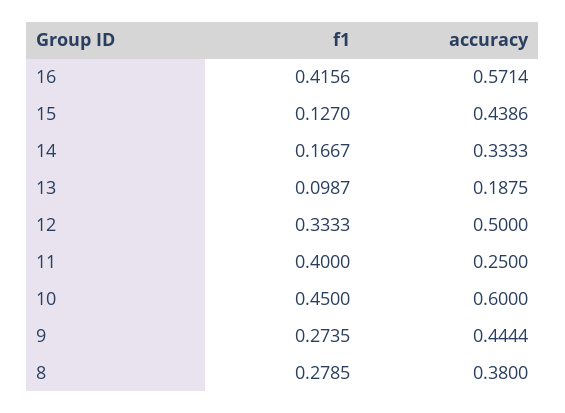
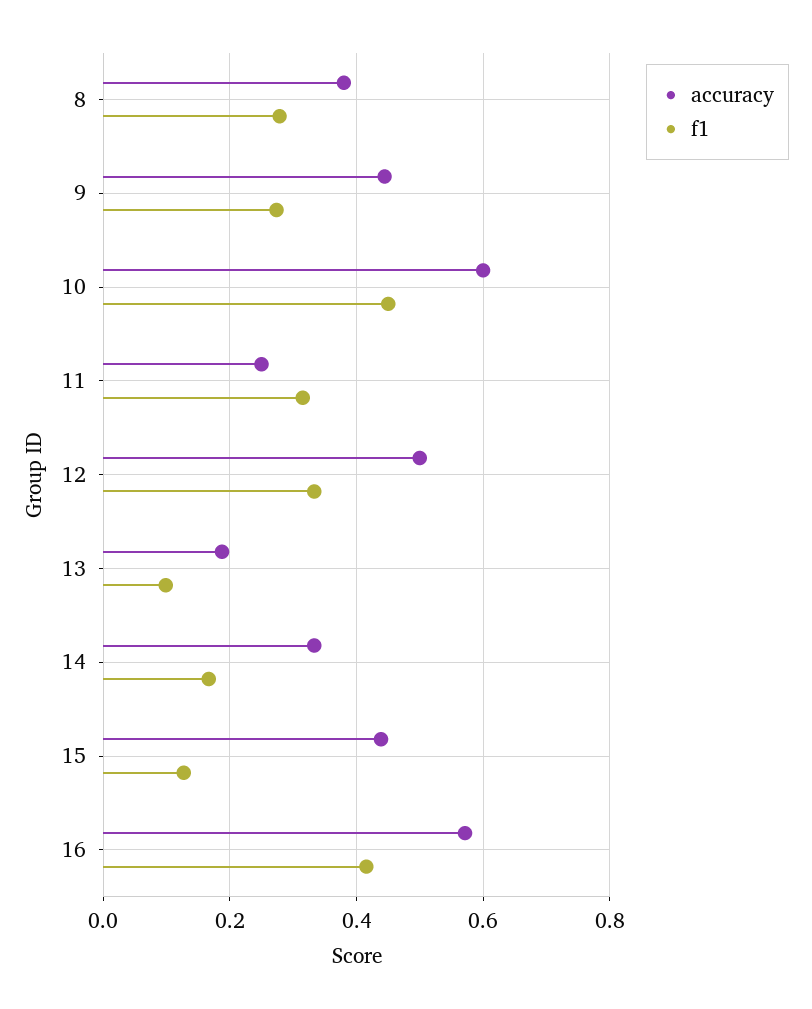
f1, 11: 0.4 -> 0.32

